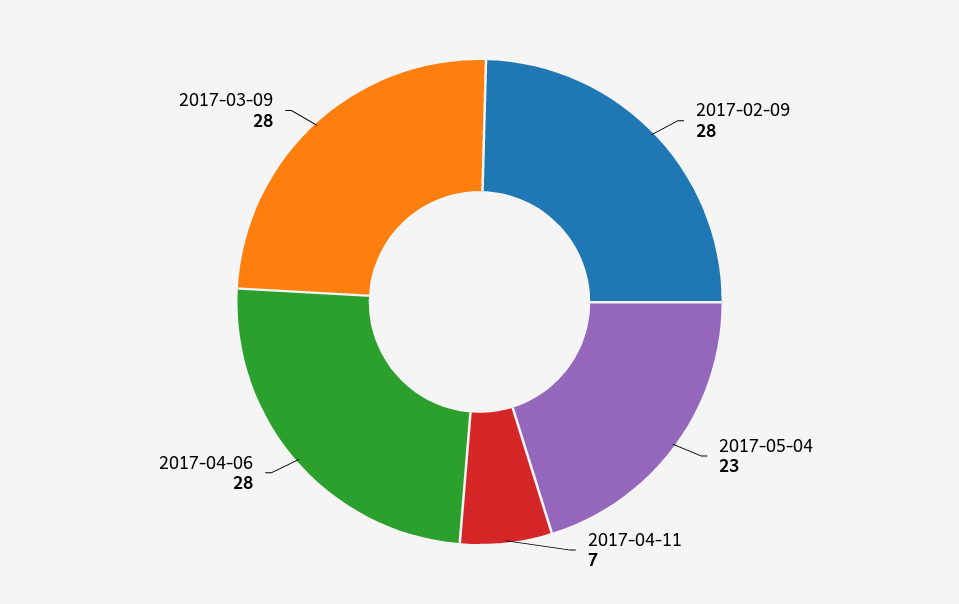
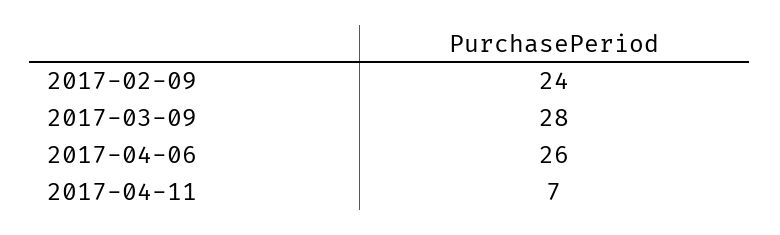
2017-02-09: 28 -> 24
2017-05-04: 23 -> none
2017-04-06: 28 -> 26

